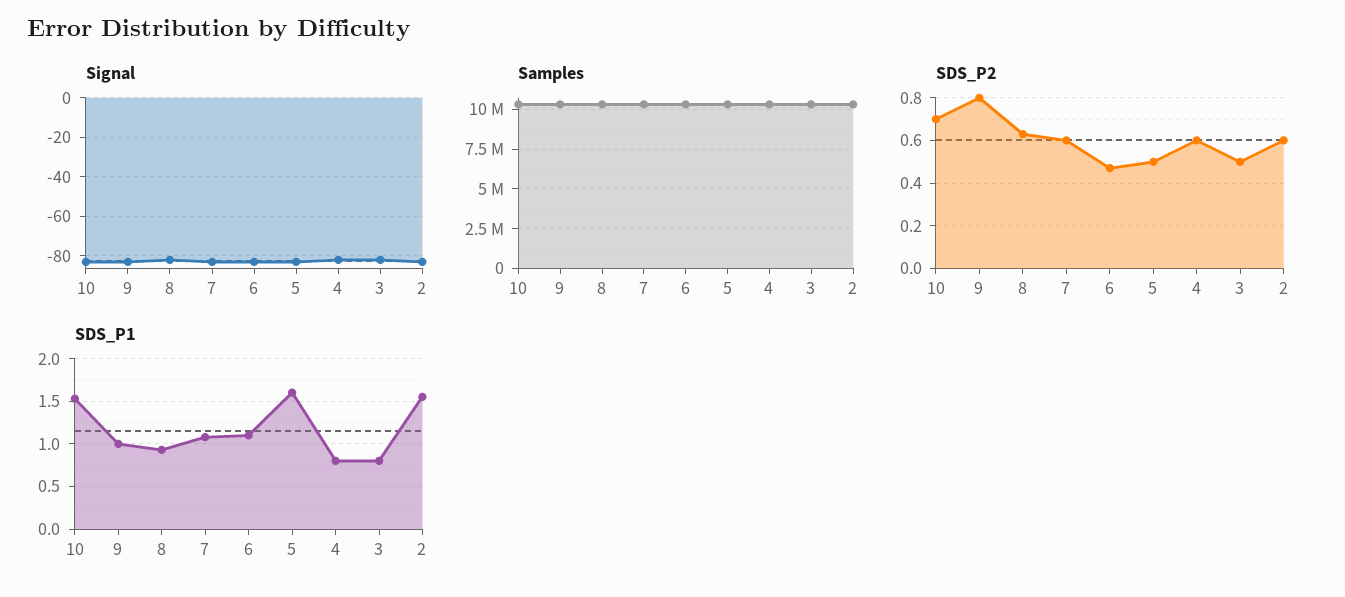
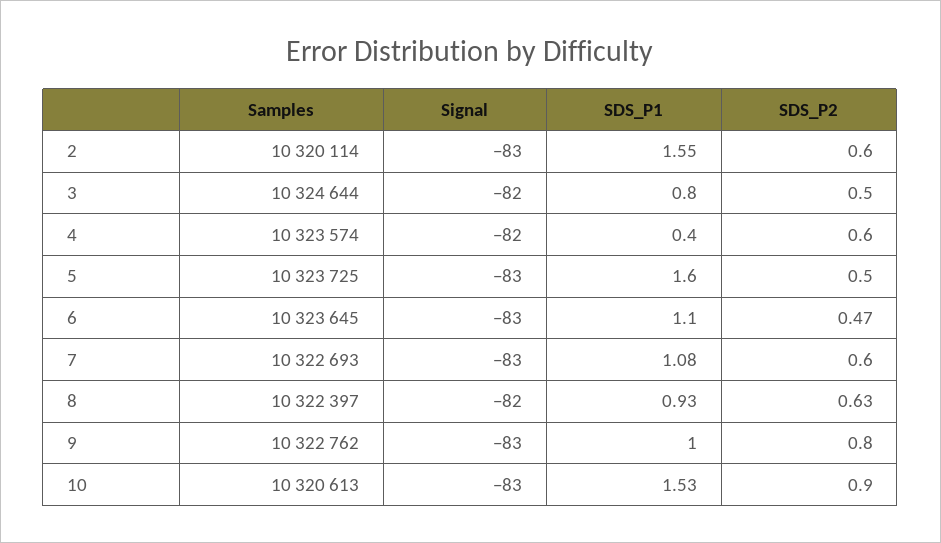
SDS_P2, 10: 0.7 -> 0.9
SDS_P1, 4: 0.8 -> 0.4

